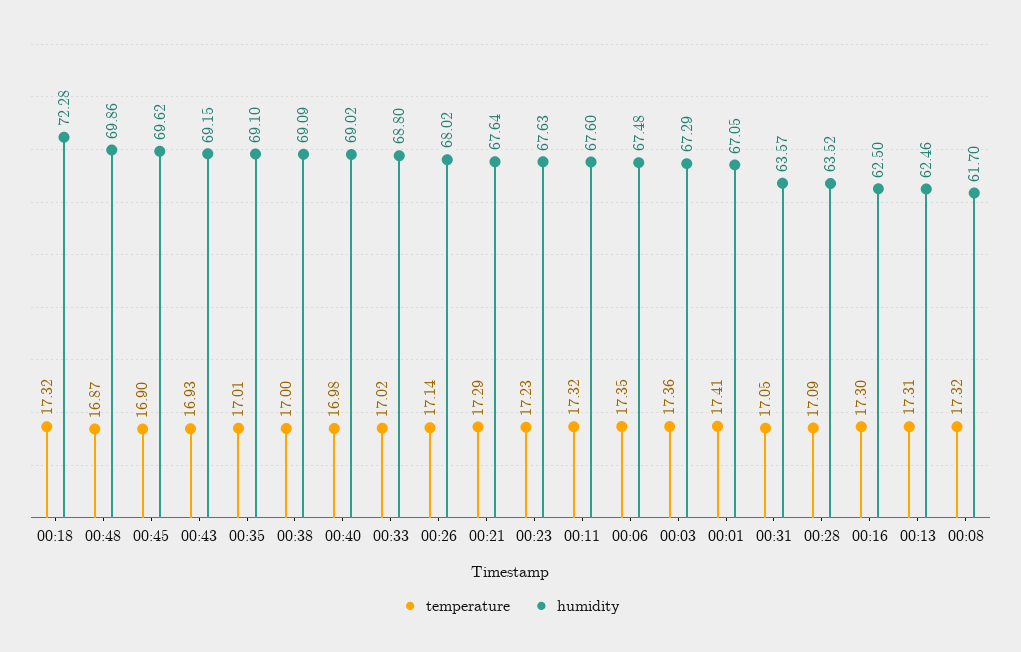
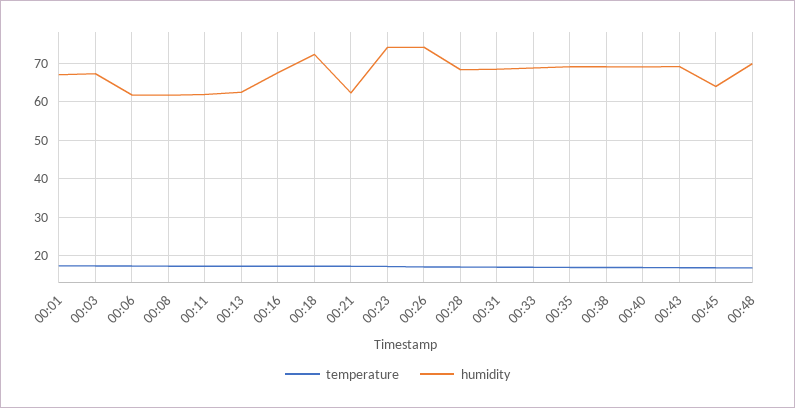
humidity, 00:45: 69.62 -> 64
humidity, 00:26: 68.02 -> 74
humidity, 00:21: 67.64 -> 62
humidity, 00:23: 67.63 -> 74
humidity, 00:11: 67.6 -> 62
humidity, 00:06: 67.48 -> 62
humidity, 00:31: 63.57 -> 68
humidity, 00:28: 63.52 -> 68
humidity, 00:16: 62.5 -> 68

